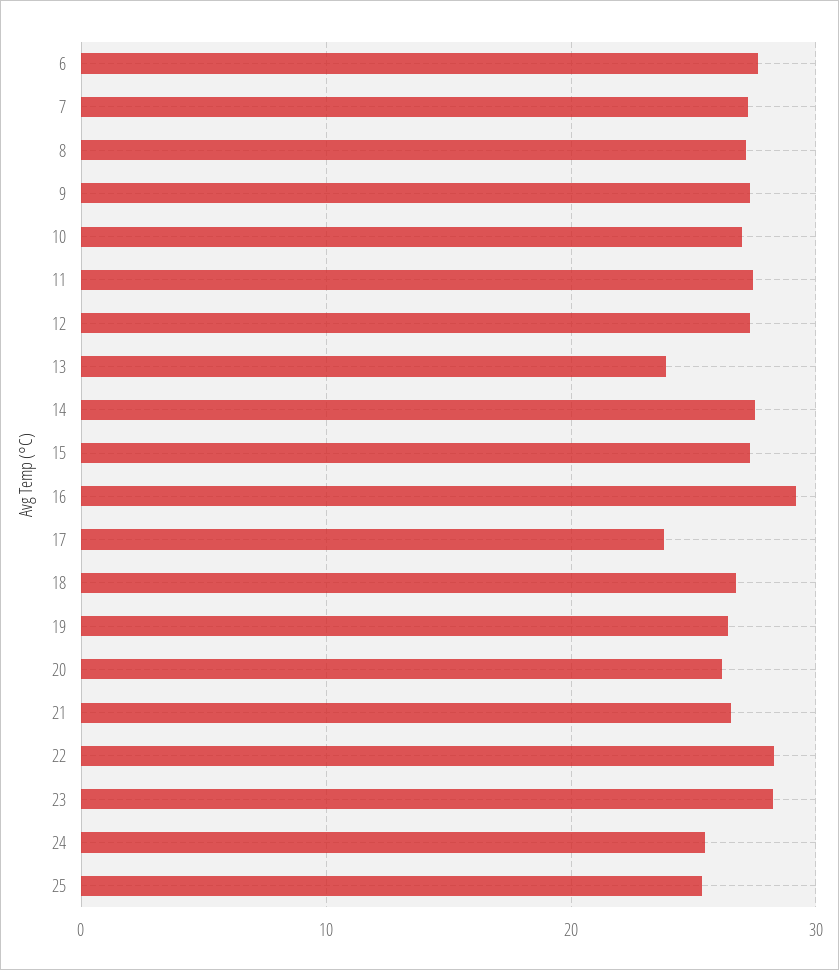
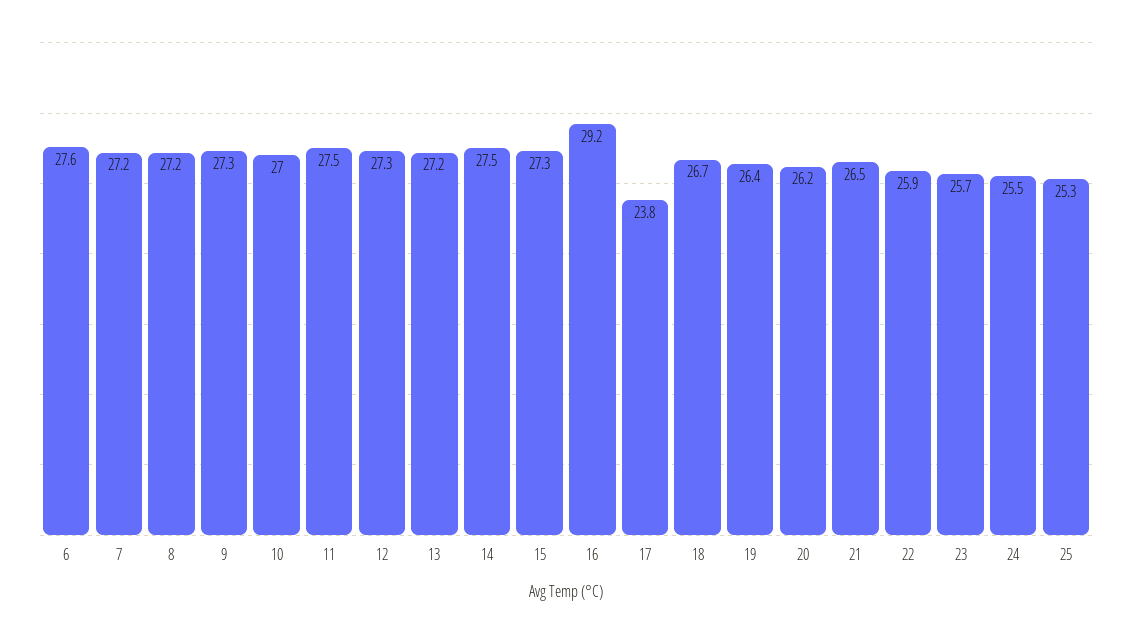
13: 24 -> 27.2
22: 28 -> 25.9
23: 28 -> 25.7

